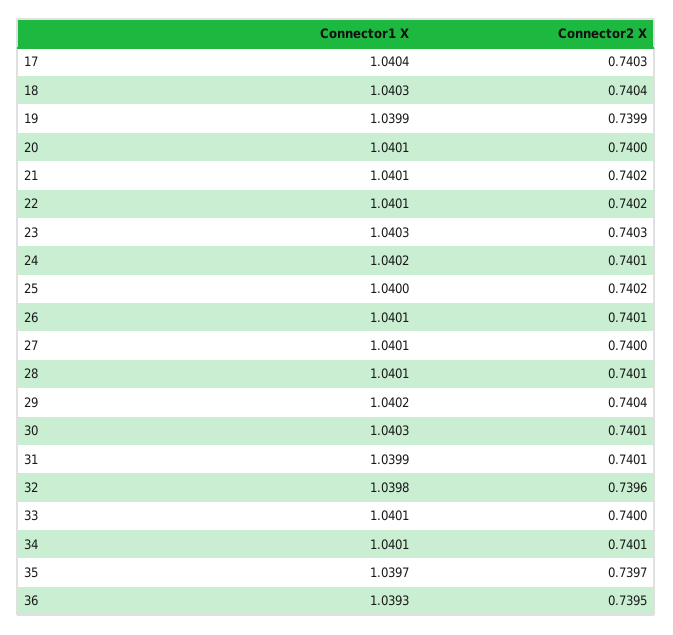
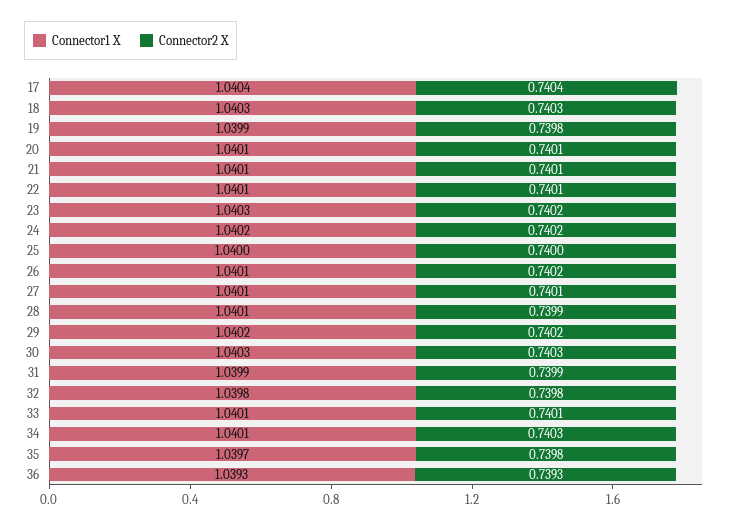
Connector2 X, 17: 0.7403 -> 0.7404
Connector2 X, 18: 0.7404 -> 0.7403
Connector2 X, 19: 0.7399 -> 0.7398
Connector2 X, 20: 0.74 -> 0.7401
Connector2 X, 21: 0.7402 -> 0.7401
Connector2 X, 22: 0.7402 -> 0.7401
Connector2 X, 23: 0.7403 -> 0.7402
Connector2 X, 24: 0.7401 -> 0.7402
Connector2 X, 25: 0.7402 -> 0.74
Connector2 X, 26: 0.7401 -> 0.7402
Connector2 X, 27: 0.74 -> 0.7401
Connector2 X, 28: 0.7401 -> 0.7399
Connector2 X, 29: 0.7404 -> 0.7402
Connector2 X, 30: 0.7401 -> 0.7403
Connector2 X, 31: 0.7401 -> 0.7399
Connector2 X, 32: 0.7396 -> 0.7398
Connector2 X, 33: 0.74 -> 0.7401
Connector2 X, 34: 0.7401 -> 0.7403
Connector2 X, 35: 0.7397 -> 0.7398
Connector2 X, 36: 0.7395 -> 0.7393

